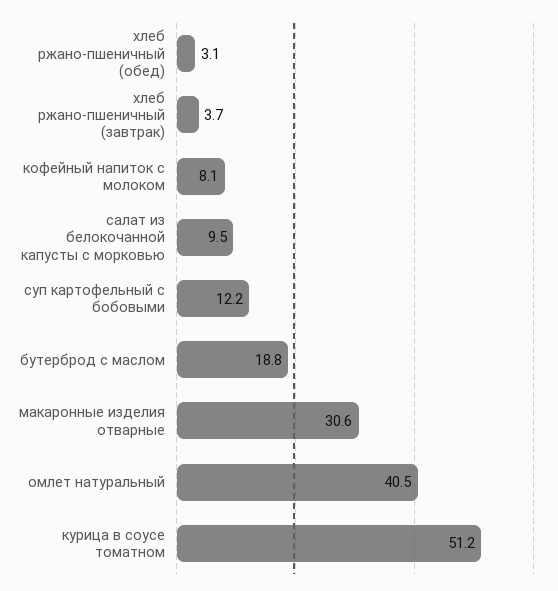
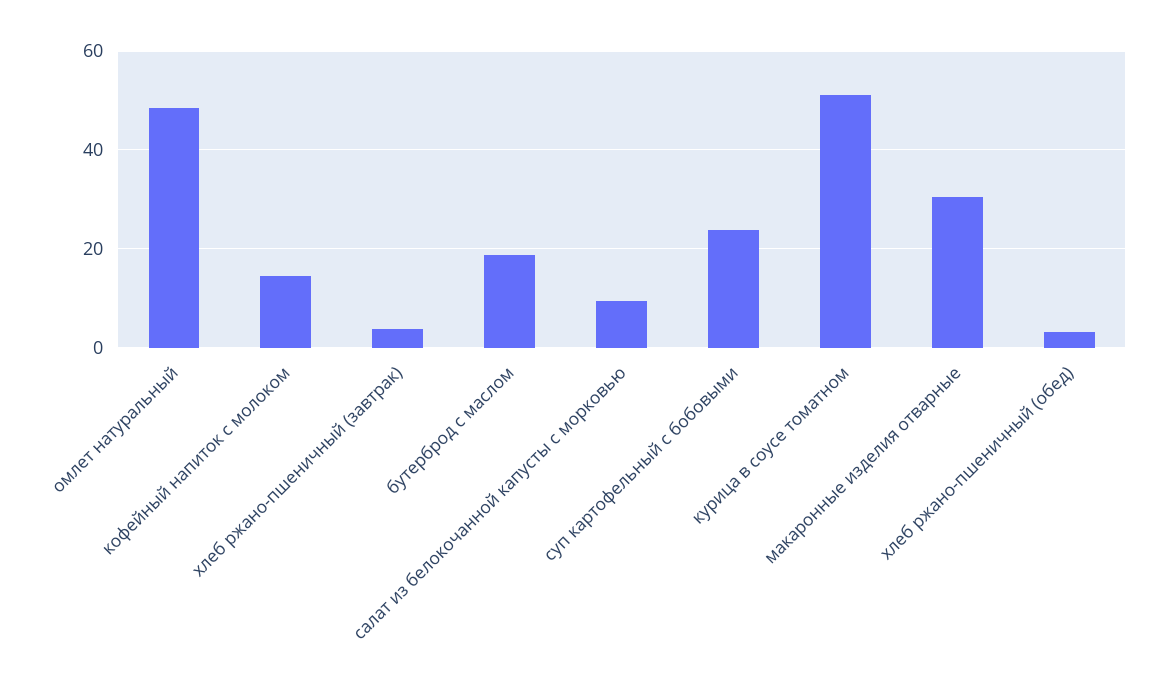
кофейный напиток с молоком: 8.1 -> 14
суп картофельный с бобовыми: 12.2 -> 24
омлет натуральный: 40.5 -> 48

